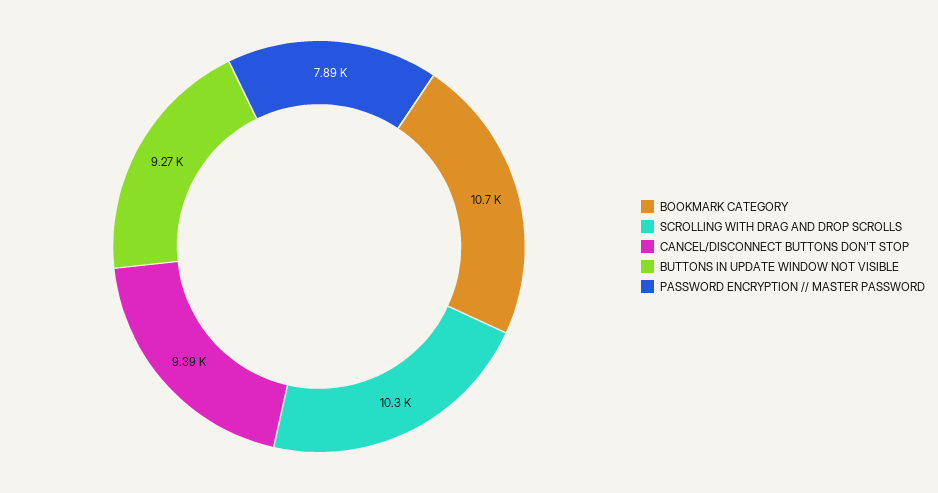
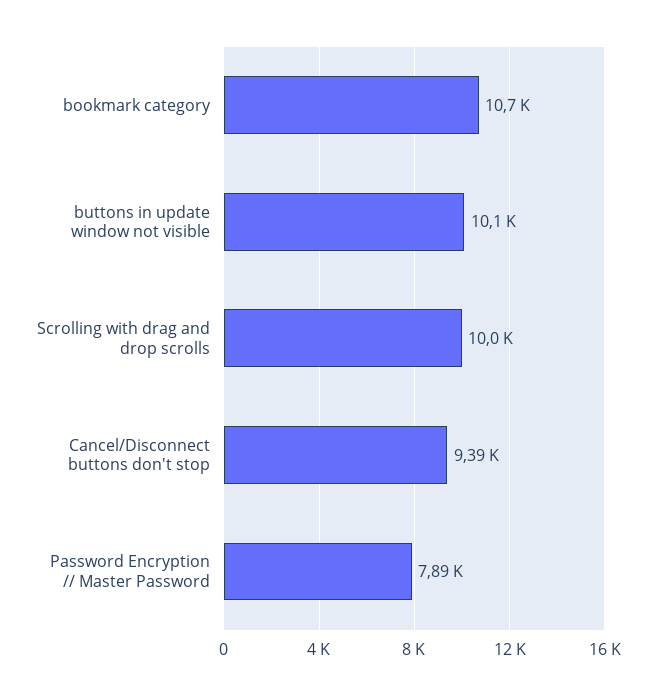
SCROLLING WITH DRAG AND DROP SCROLLS: 10300 -> 10000
BUTTONS IN UPDATE WINDOW NOT VISIBLE: 9270 -> 10100

